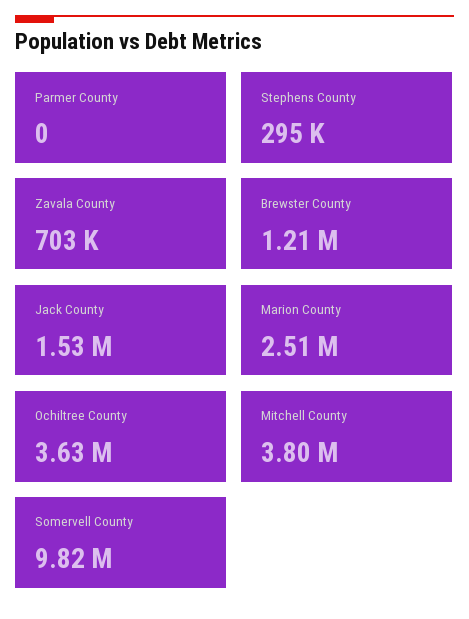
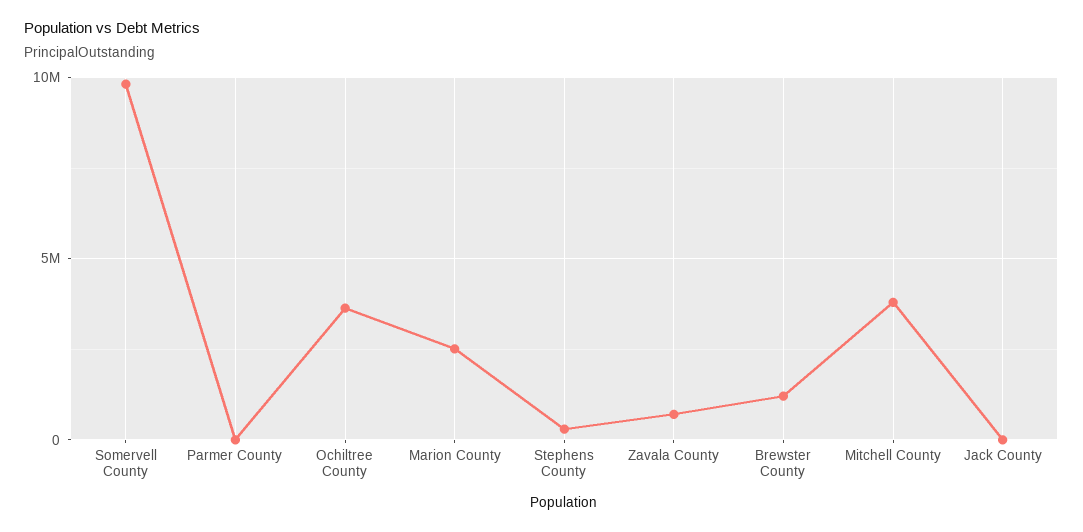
Jack County: 1530000 -> 0

